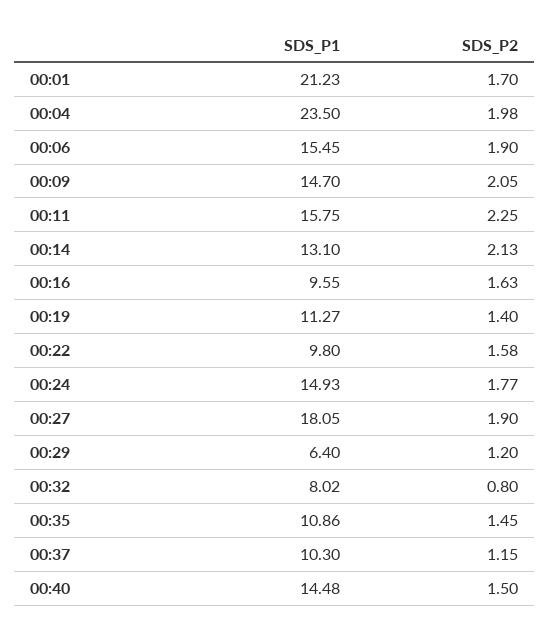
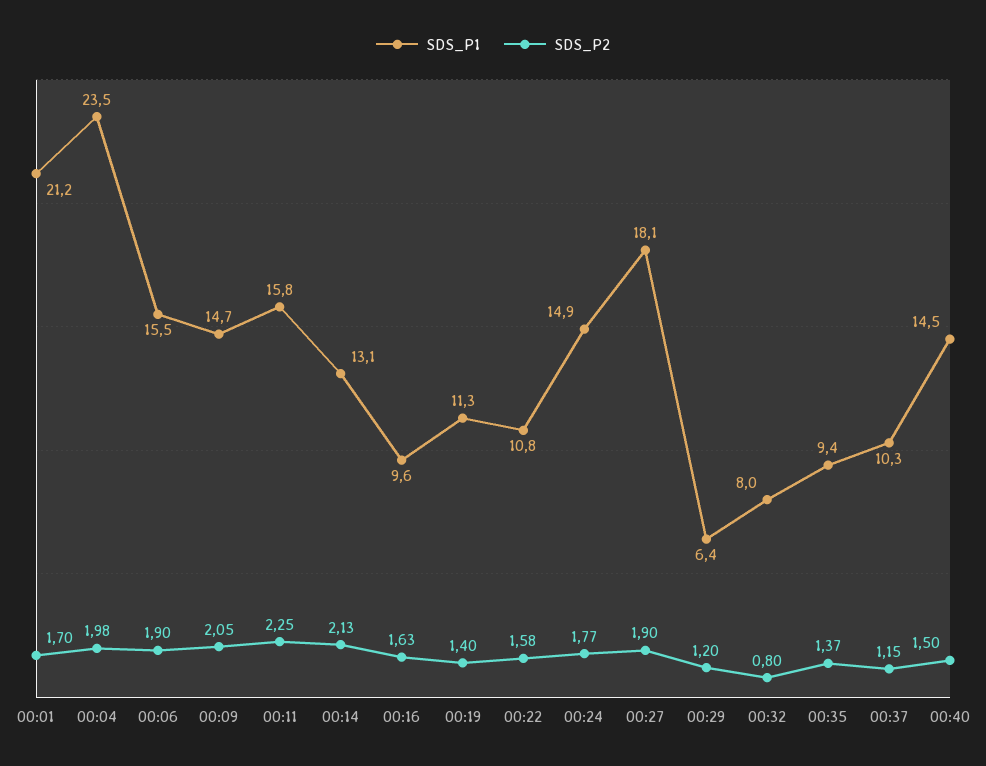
SDS_P1, 00:22: 9.8 -> 10.8
SDS_P1, 00:35: 10.86 -> 9.4
SDS_P2, 00:35: 1.45 -> 1.37

